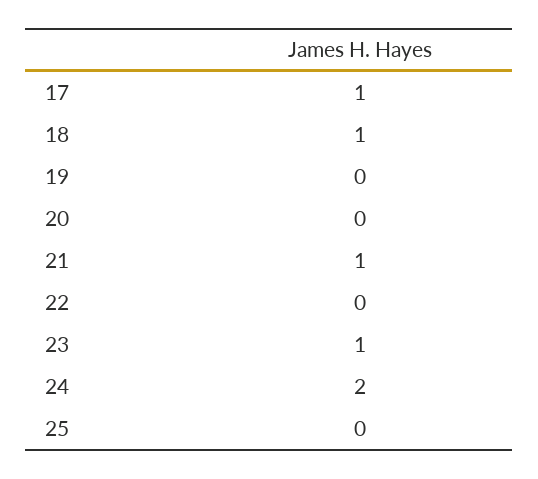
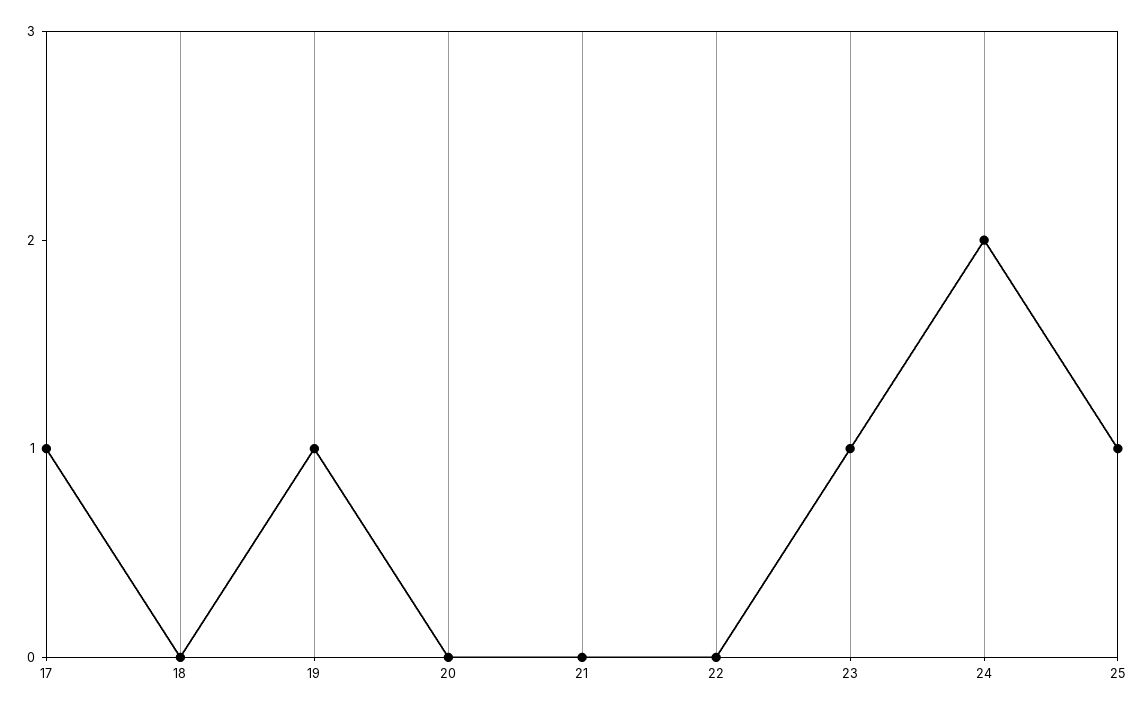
18: 1 -> 0
19: 0 -> 1
21: 1 -> 0
25: 0 -> 1

